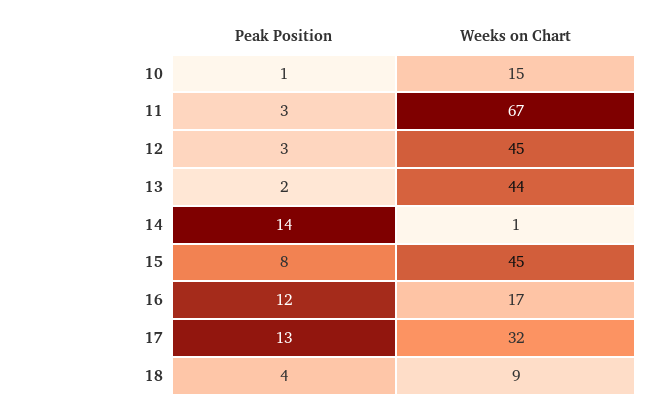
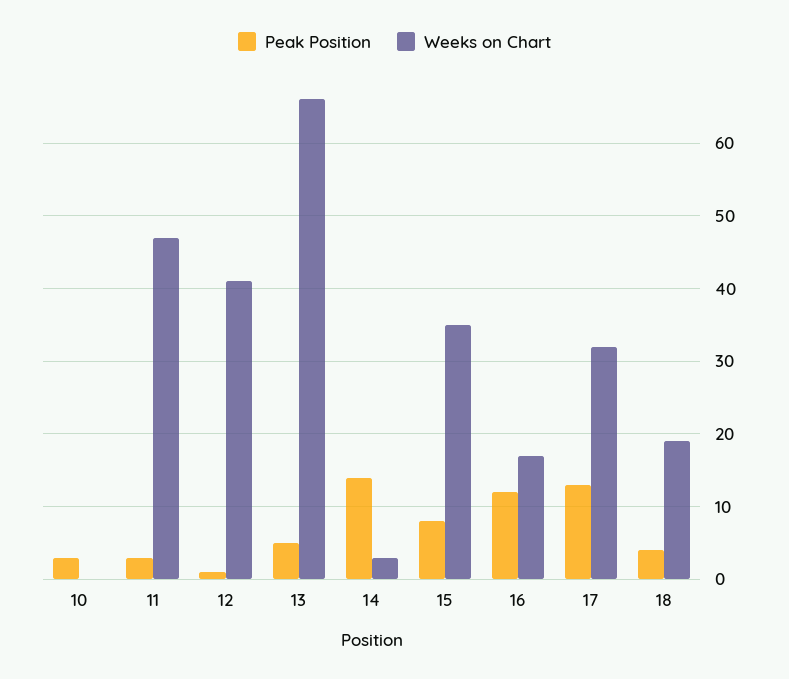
Peak Position, 10: 1 -> 3
Weeks on Chart, 10: 15 -> 0
Weeks on Chart, 11: 67 -> 47
Peak Position, 12: 3 -> 1
Weeks on Chart, 12: 45 -> 41
Peak Position, 13: 2 -> 5
Weeks on Chart, 13: 44 -> 66
Weeks on Chart, 14: 1 -> 3
Weeks on Chart, 15: 45 -> 35
Weeks on Chart, 18: 9 -> 19

